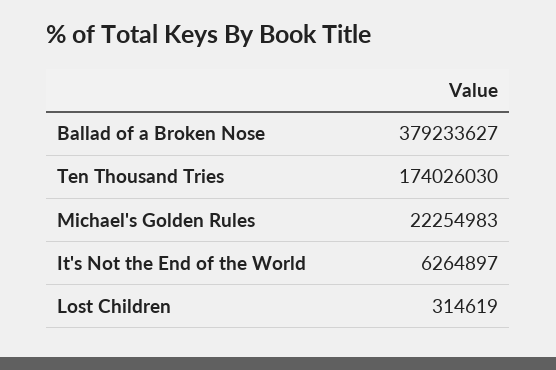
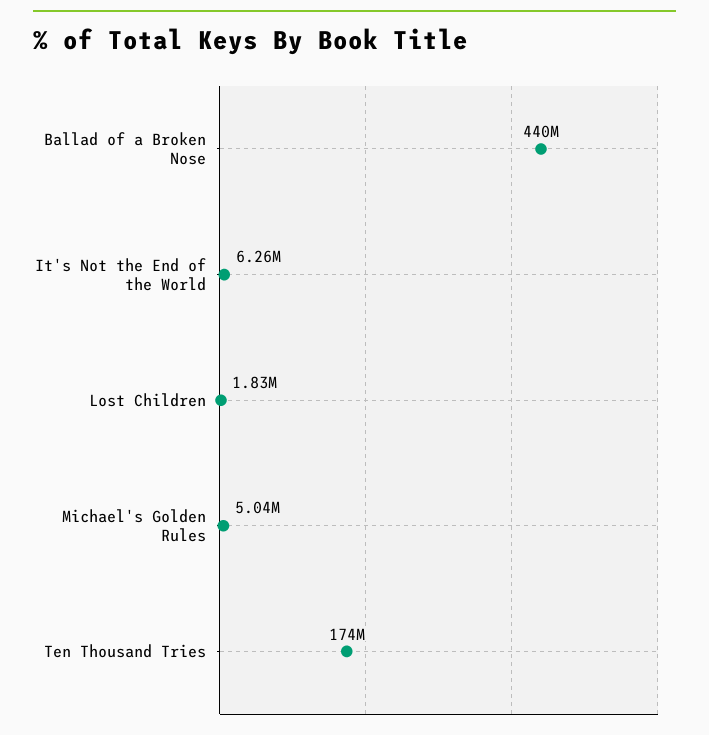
Ballad of a Broken Nose: 379233627 -> 440000000
Michael's Golden Rules: 22254983 -> 5040000
Lost Children: 314619 -> 1830000

